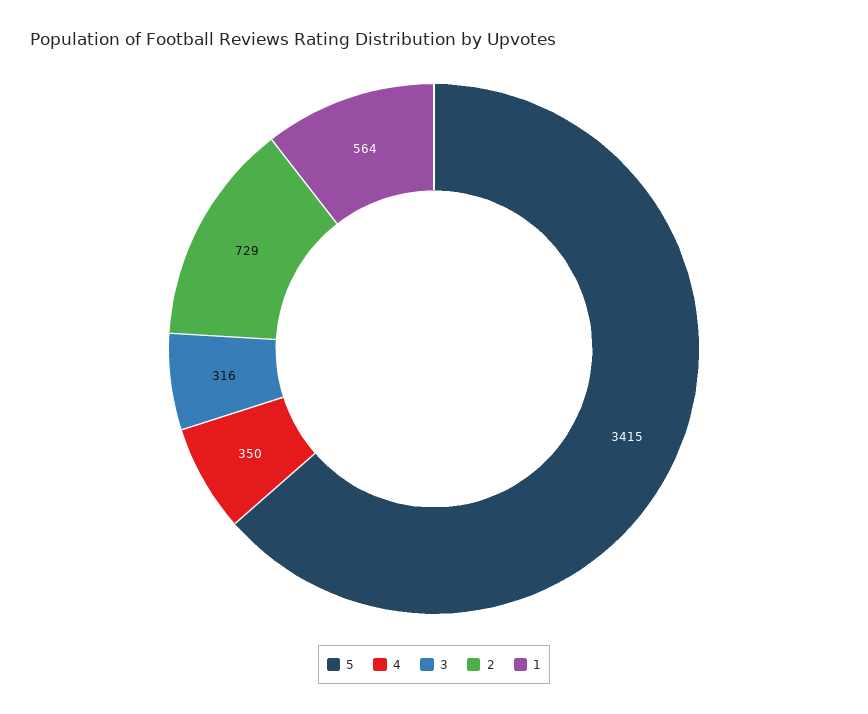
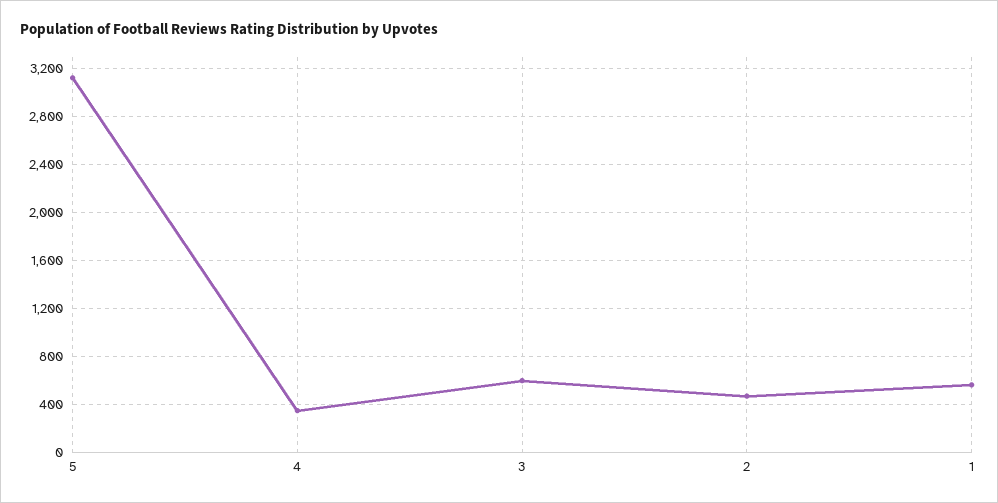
5: 3415 -> 3100
3: 316 -> 600
2: 729 -> 500

